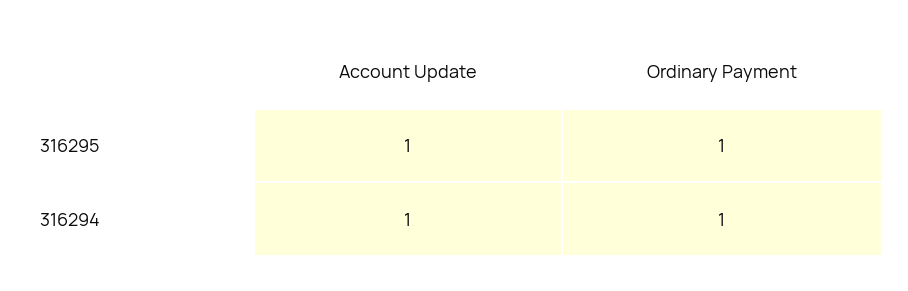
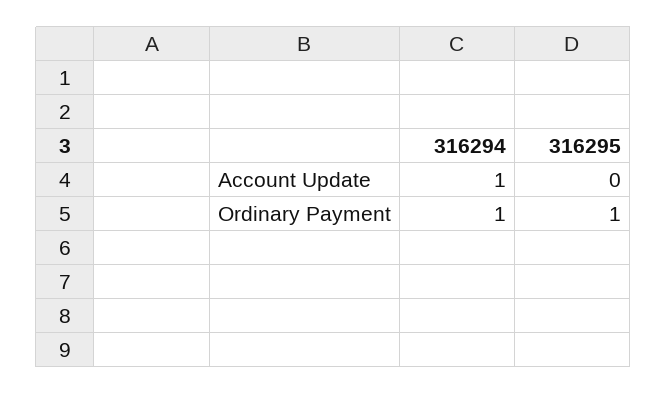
Account Update, 316295: 1 -> 0

